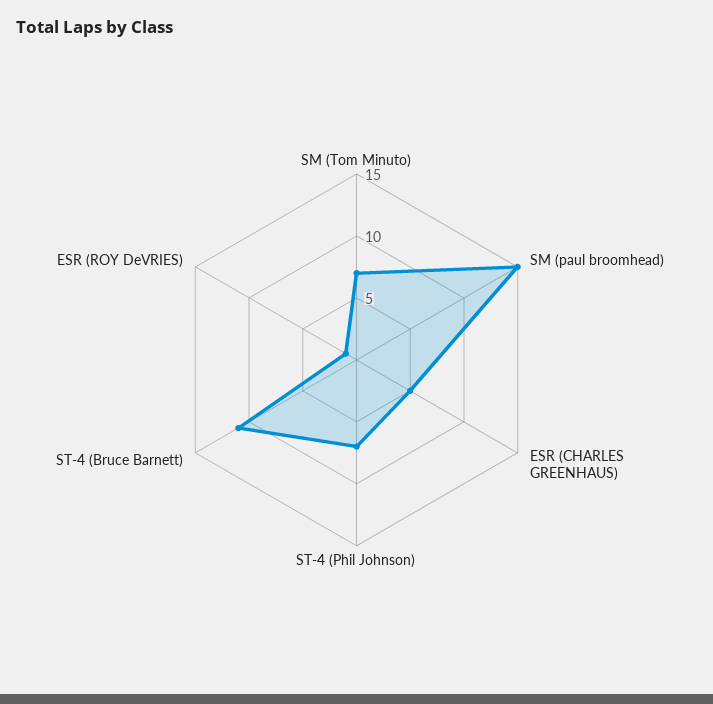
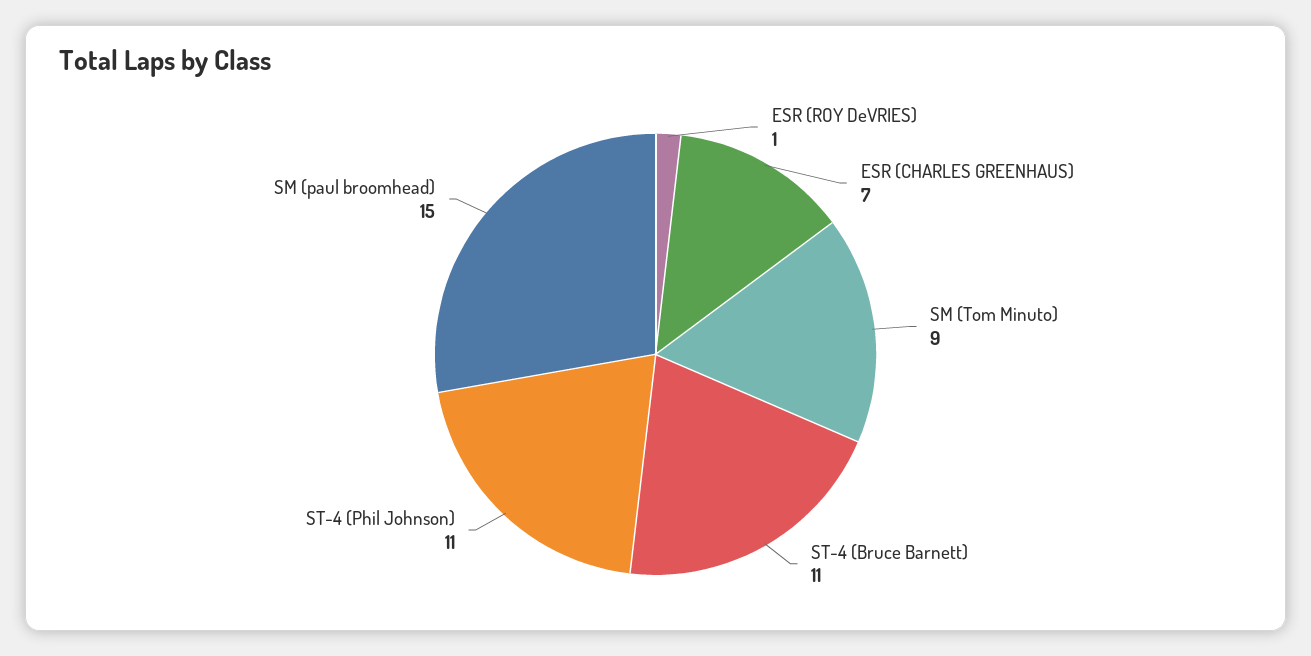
SM (Tom Minuto): 7 -> 9
ESR (CHARLES GREENHAUS): 5 -> 7
ST-4 (Phil Johnson): 7 -> 11

